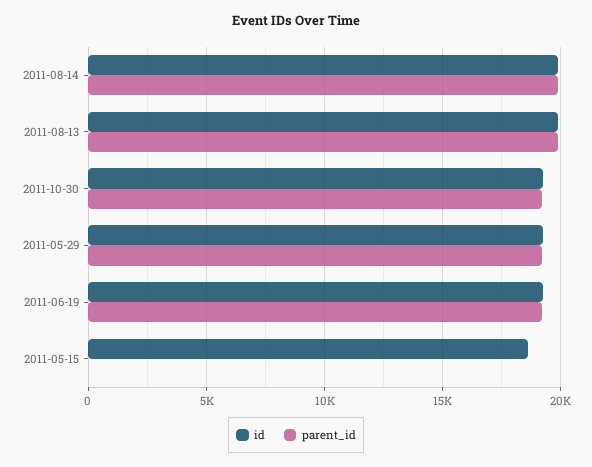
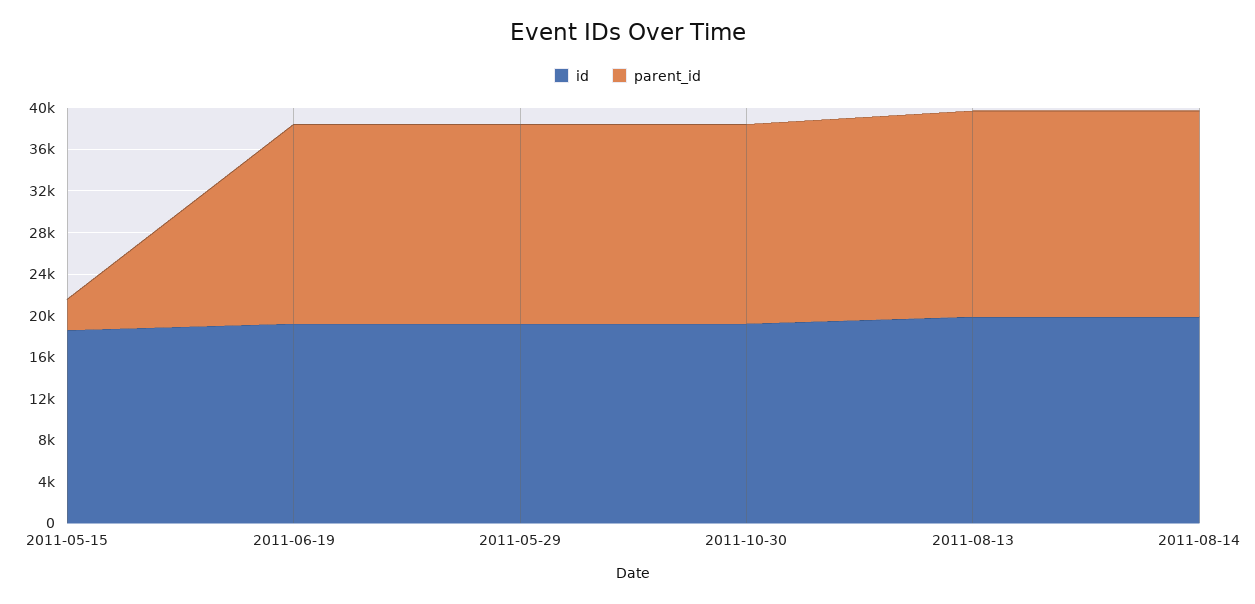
parent_id, 2011-05-15: 0 -> 3000

